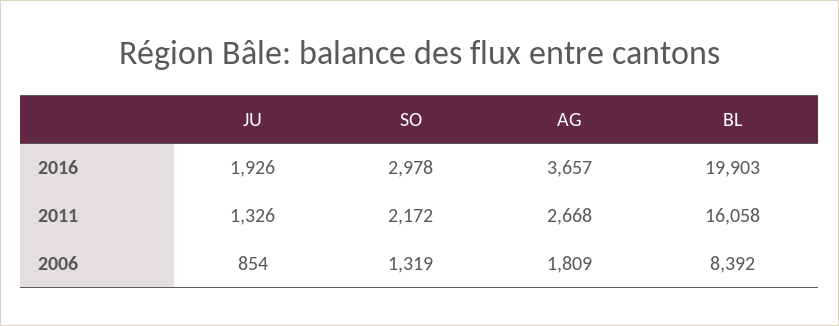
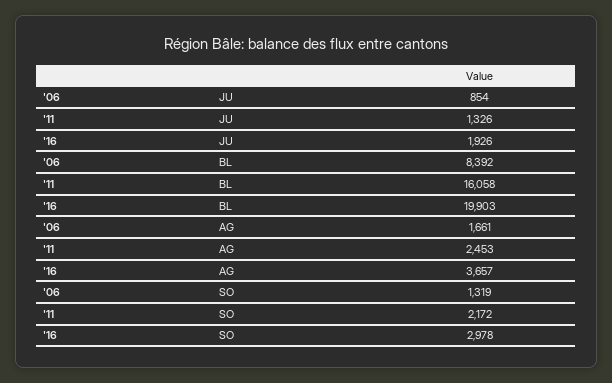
AG, 2011: 2668 -> 2453
AG, 2006: 1809 -> 1661

